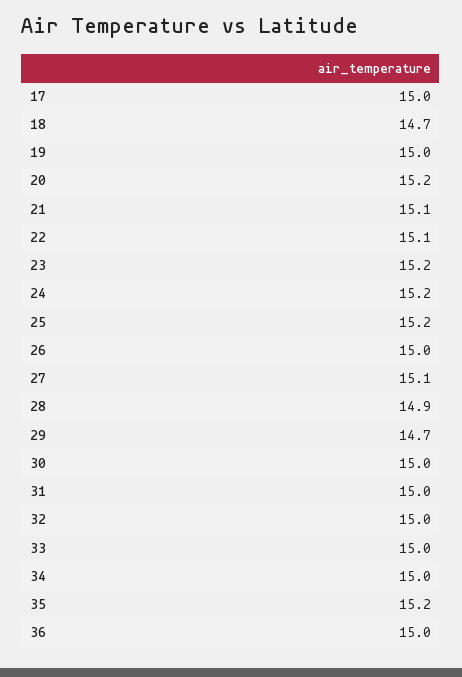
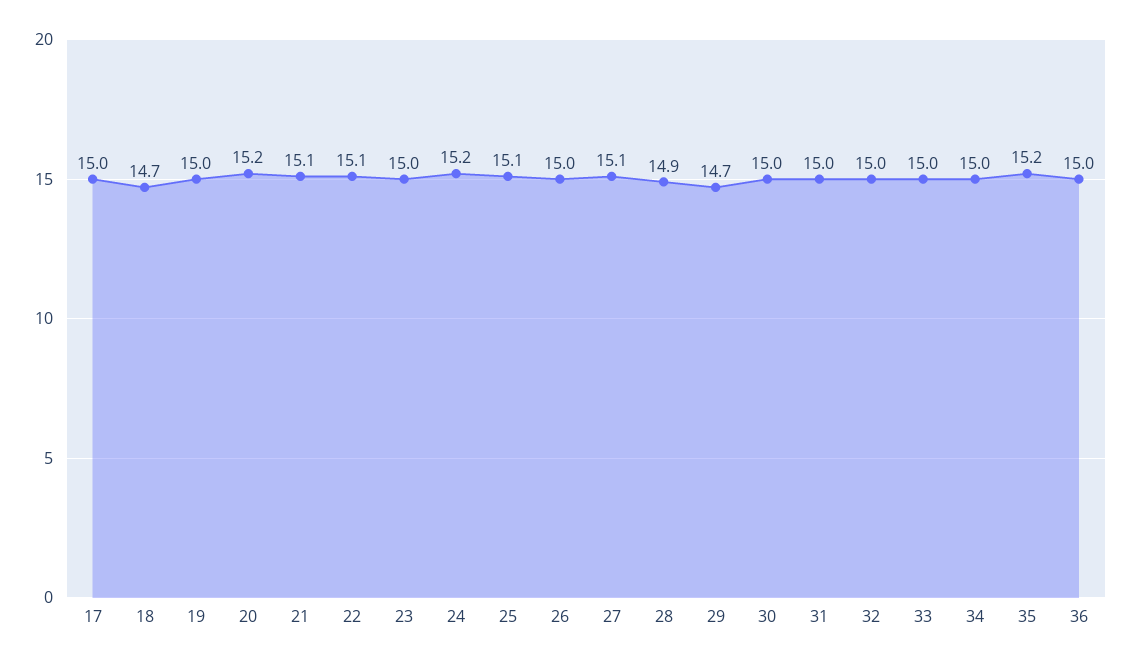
23: 15.2 -> 15
25: 15.2 -> 15.1

